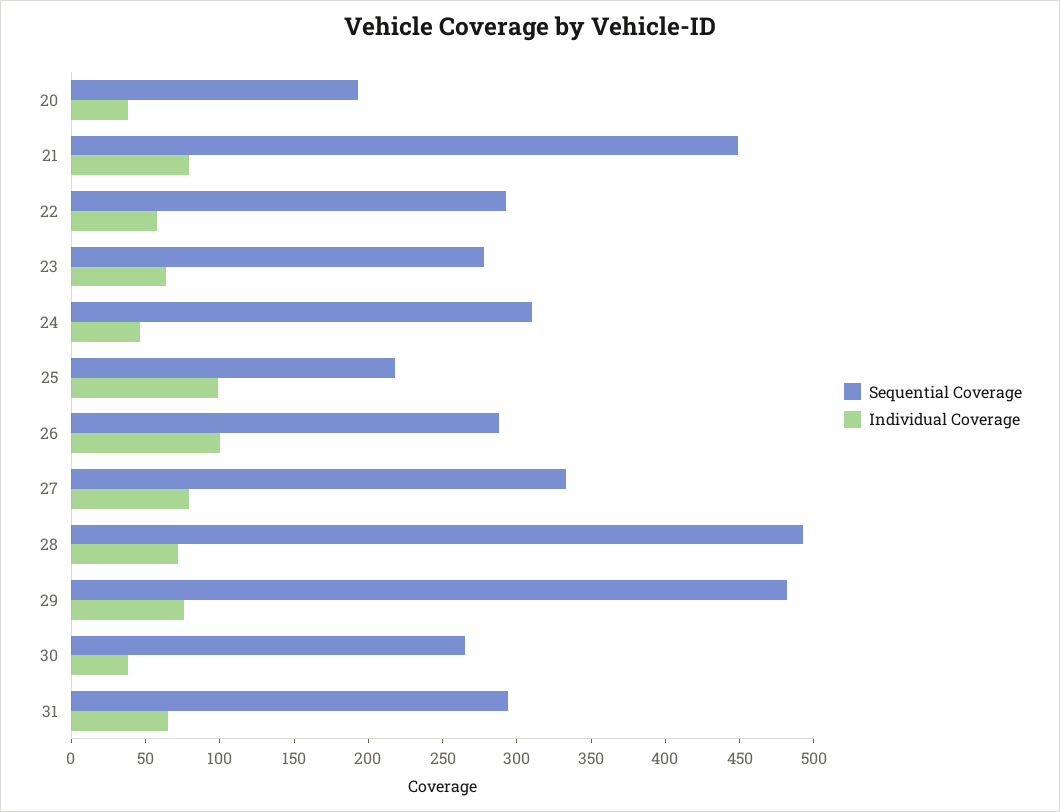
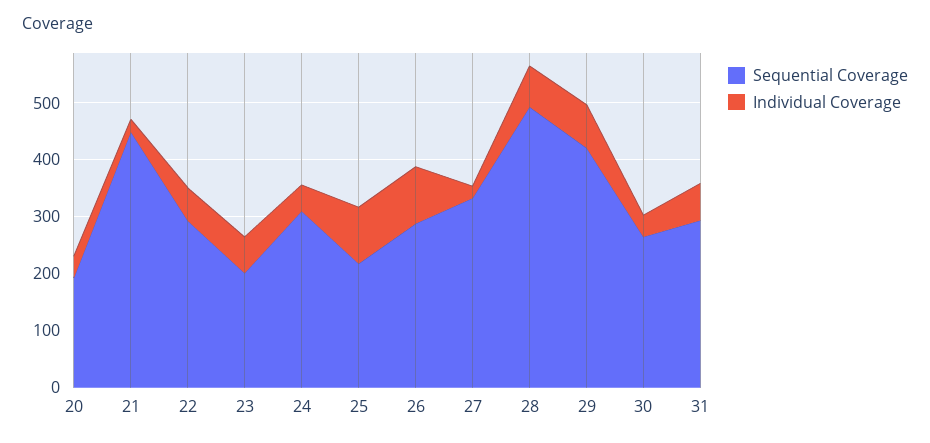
Individual Coverage, 21: 80 -> 20
Sequential Coverage, 23: 280 -> 200
Individual Coverage, 27: 80 -> 20
Sequential Coverage, 29: 480 -> 420

